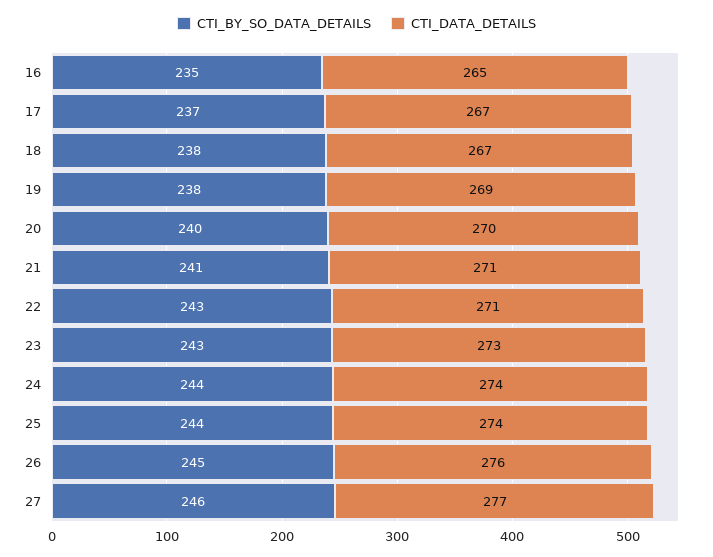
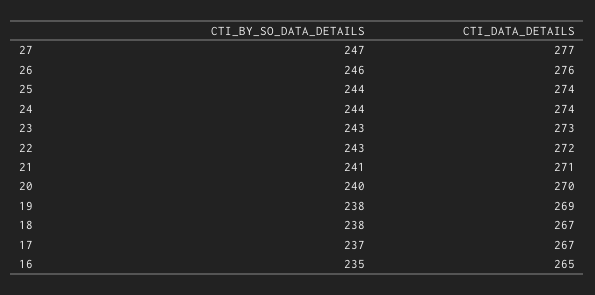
CTI_DATA_DETAILS, 22: 271 -> 272
CTI_BY_SO_DATA_DETAILS, 26: 245 -> 246
CTI_BY_SO_DATA_DETAILS, 27: 246 -> 247

